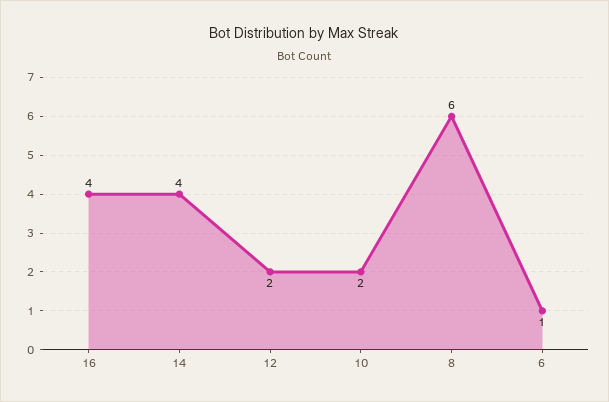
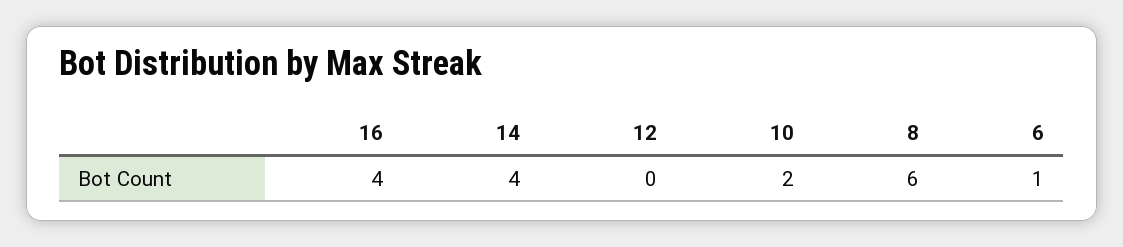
12: 2 -> 0

